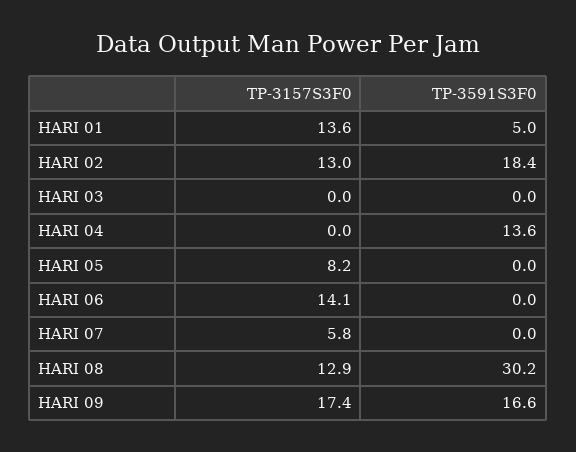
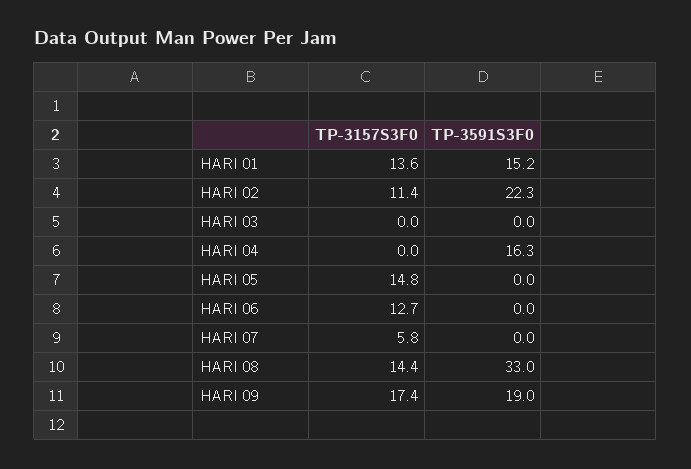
TP-3591S3F0, HARI 01: 5 -> 15.2
TP-3157S3F0, HARI 02: 13 -> 11.4
TP-3591S3F0, HARI 02: 18.4 -> 22.3
TP-3591S3F0, HARI 04: 13.6 -> 16.3
TP-3157S3F0, HARI 05: 8.2 -> 14.8
TP-3157S3F0, HARI 06: 14.1 -> 12.7
TP-3157S3F0, HARI 08: 12.9 -> 14.4
TP-3591S3F0, HARI 08: 30.2 -> 33
TP-3591S3F0, HARI 09: 16.6 -> 19

